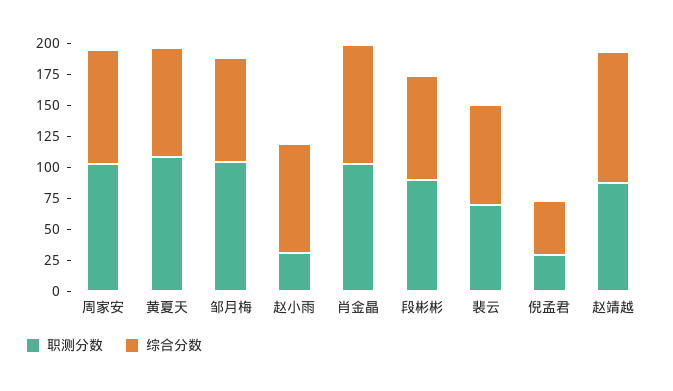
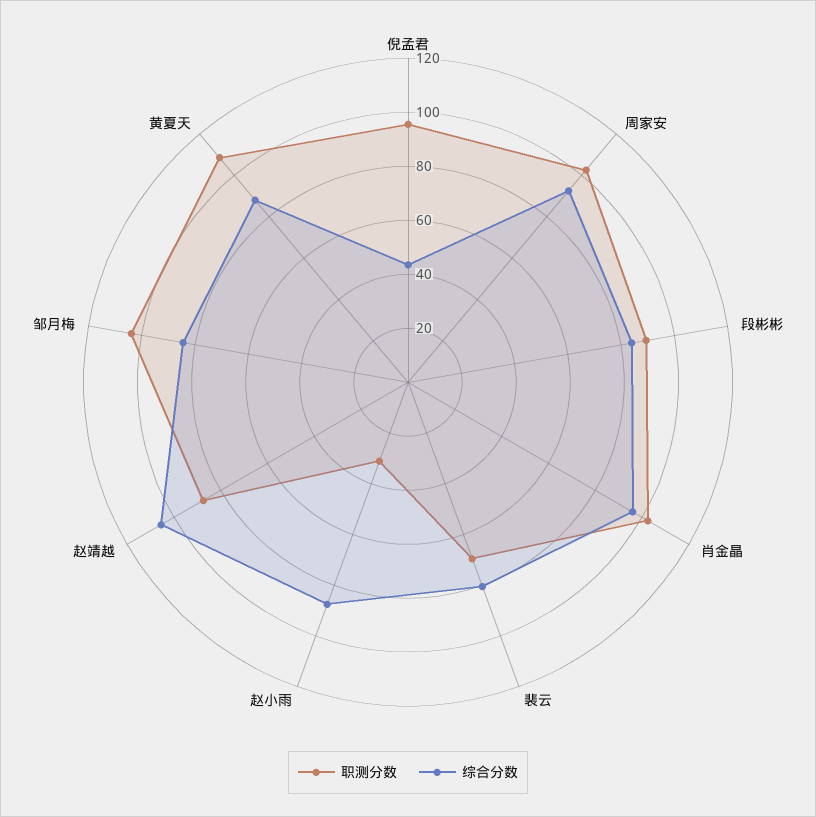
职测分数, 倪孟君: 25 -> 95

